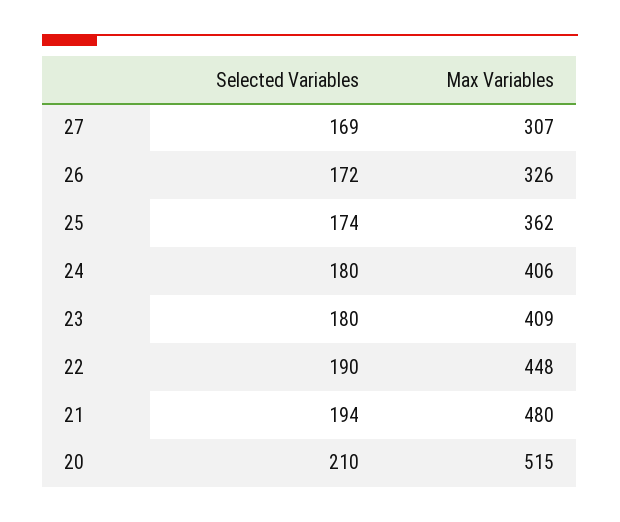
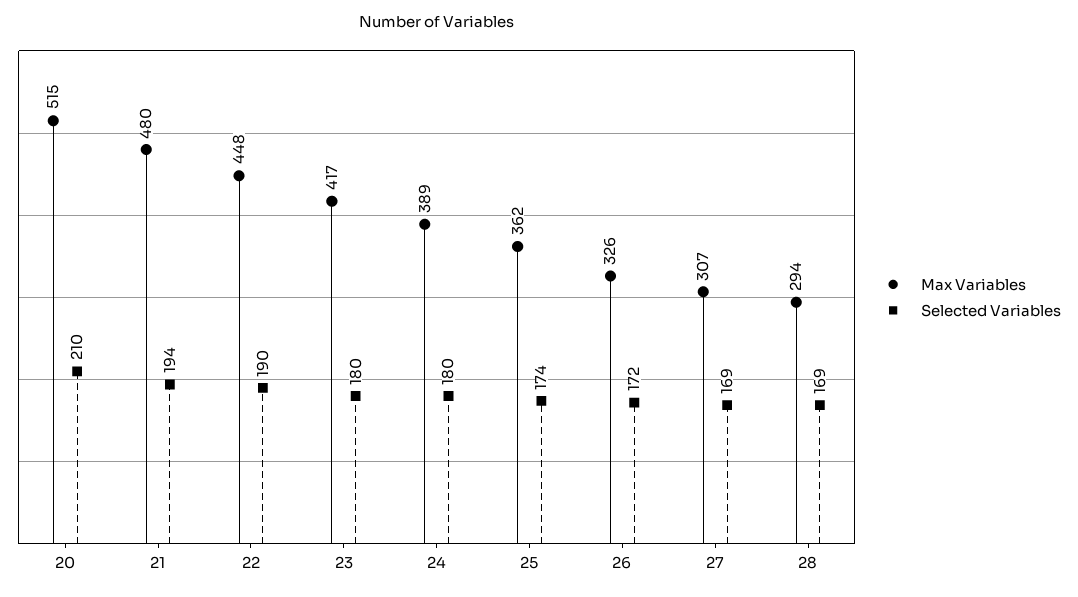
Max Variables, 24: 406 -> 389
Max Variables, 23: 409 -> 417
Max Variables, 28: none -> 294
Selected Variables, 28: none -> 169

